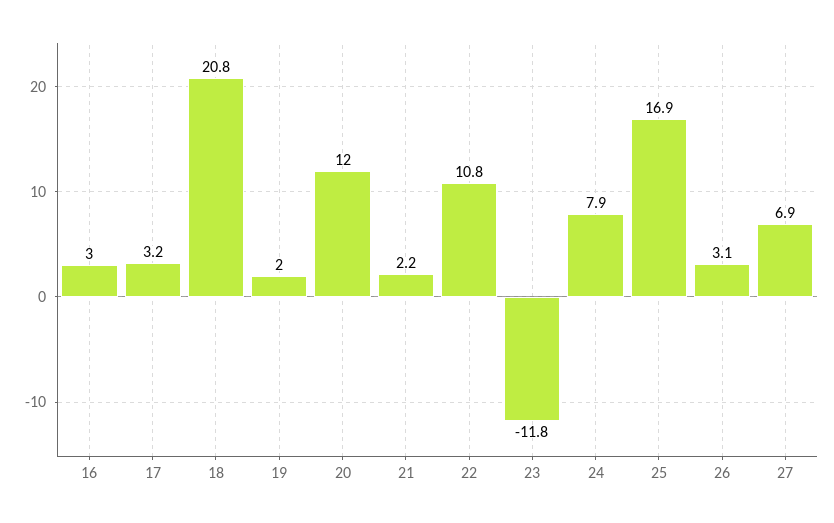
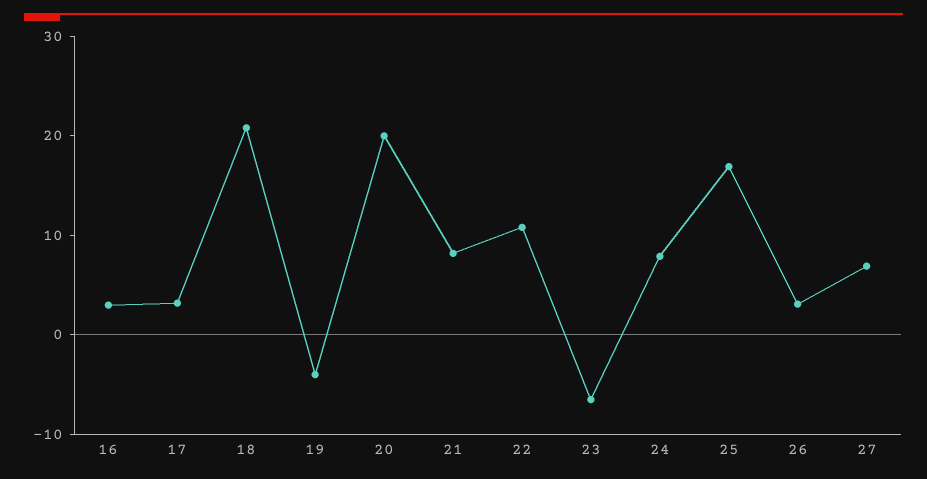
19: 2 -> -4
20: 12 -> 20
21: 2.2 -> 8
23: -11.8 -> -6

